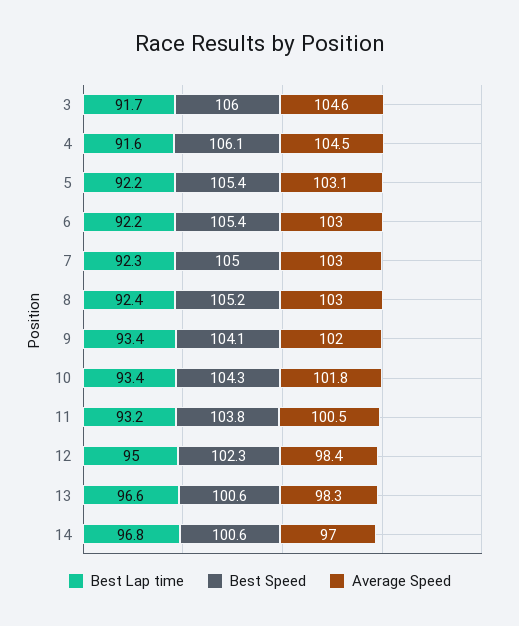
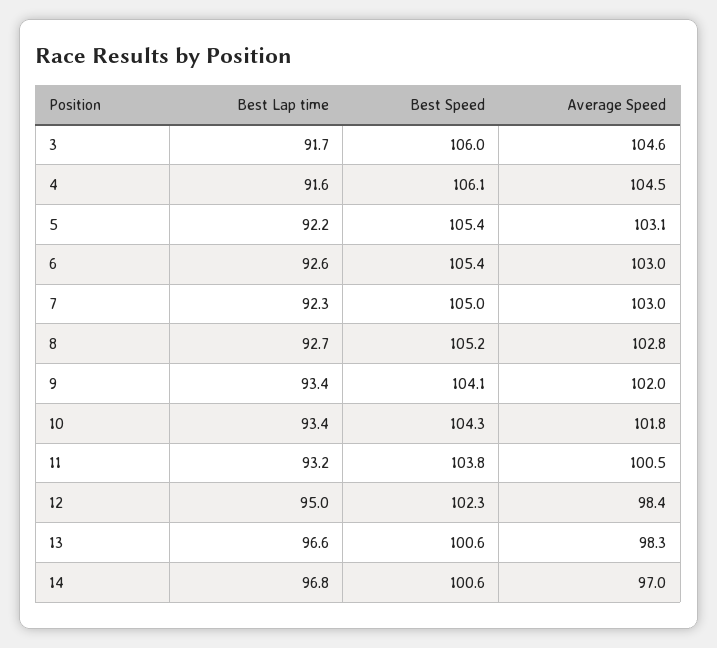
Best Lap time, 6: 92.2 -> 92.6
Best Lap time, 8: 92.4 -> 92.7
Average Speed, 8: 103 -> 102.8

